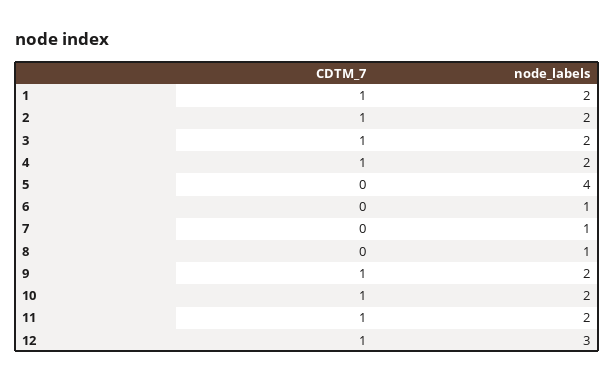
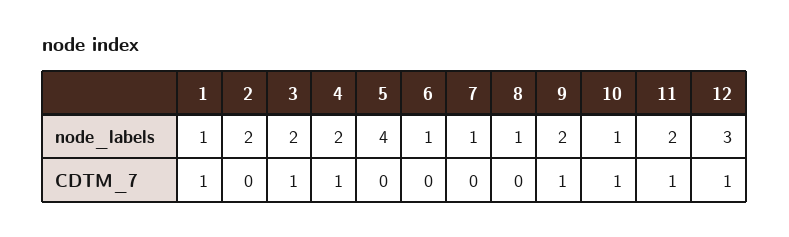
node_labels, 1: 2 -> 1
CDTM_7, 2: 1 -> 0
node_labels, 10: 2 -> 1

